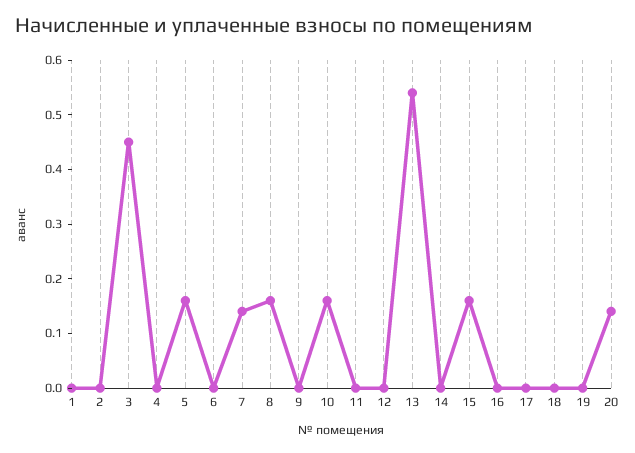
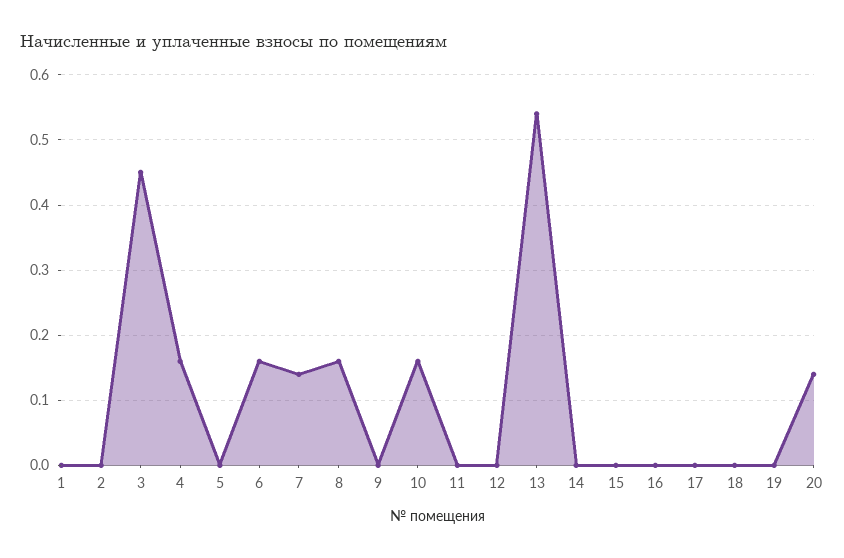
4: 0 -> 0.16
5: 0.15 -> 0
6: 0 -> 0.16
15: 0.15 -> 0

